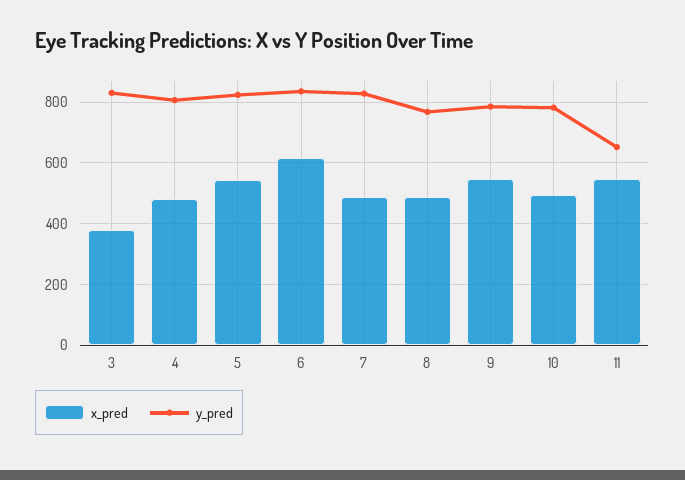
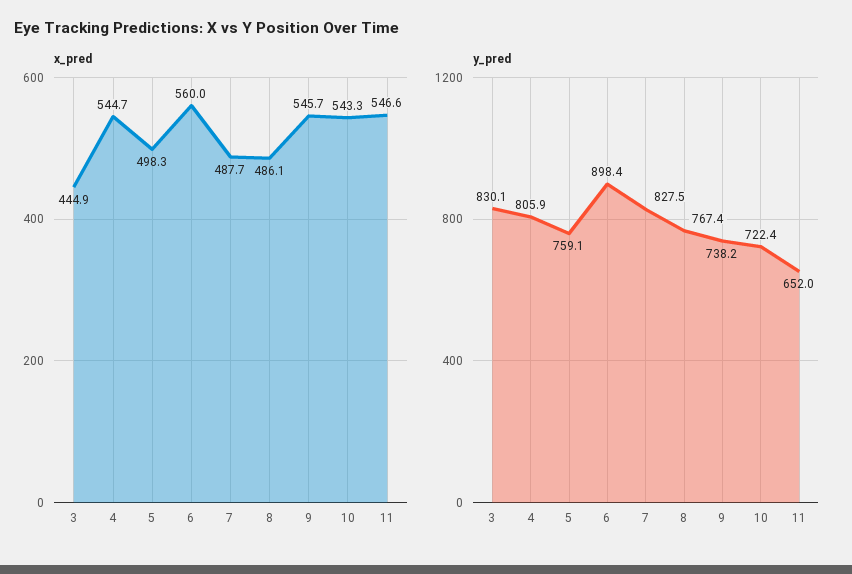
x_pred, 3: 380 -> 444.9
x_pred, 4: 480 -> 544.7
x_pred, 5: 540 -> 498.3
y_pred, 5: 820 -> 759.1
x_pred, 6: 620 -> 560
y_pred, 6: 840 -> 898.4
y_pred, 9: 780 -> 738.2
x_pred, 10: 500 -> 543.3
y_pred, 10: 780 -> 722.4

